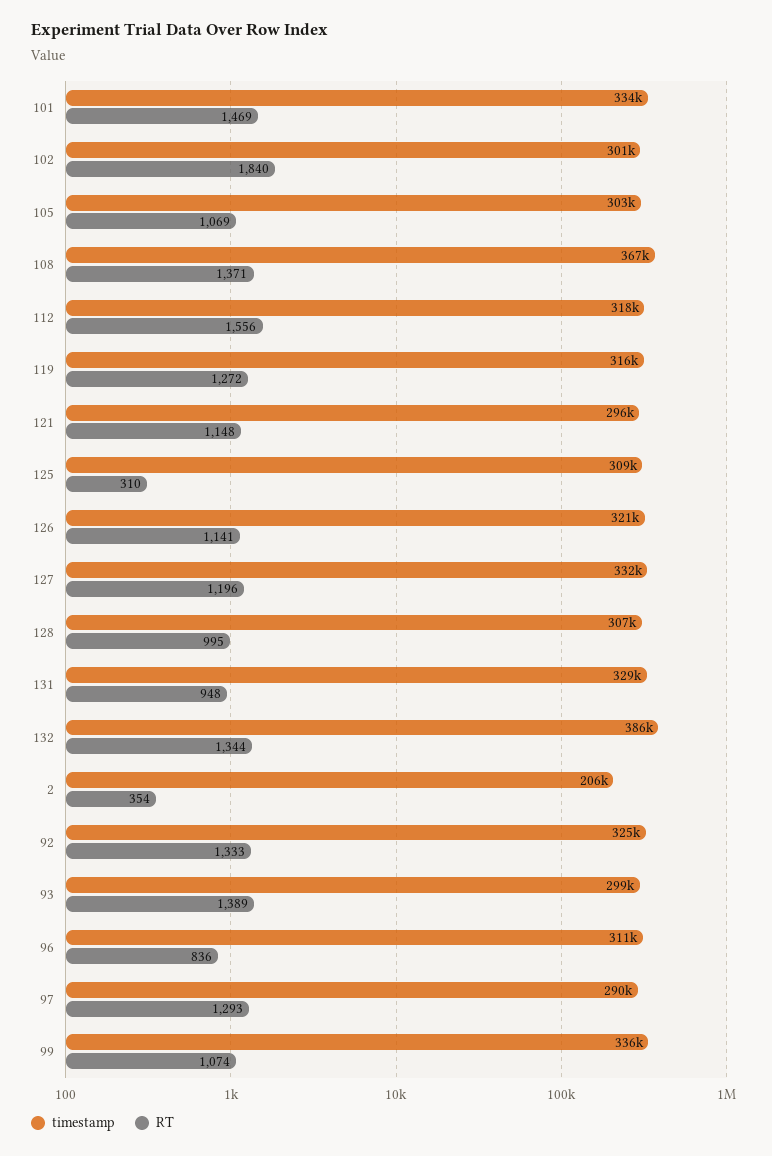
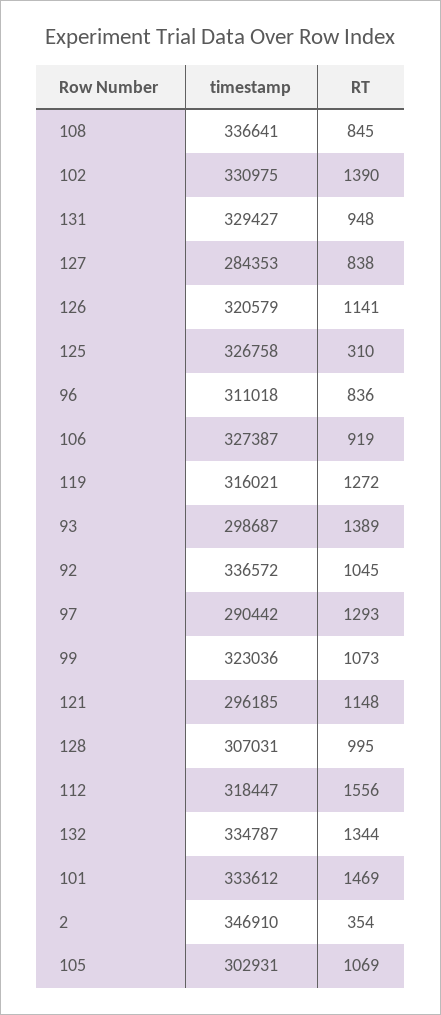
timestamp, 102: 301000 -> 330975
RT, 102: 1840 -> 1390
timestamp, 108: 367000 -> 336641
RT, 108: 1371 -> 845
timestamp, 125: 309000 -> 326758
timestamp, 127: 332000 -> 284353
RT, 127: 1196 -> 838
timestamp, 132: 386000 -> 334787
timestamp, 2: 206000 -> 346910
timestamp, 92: 325000 -> 336572
RT, 92: 1333 -> 1045
timestamp, 99: 336000 -> 323036
RT, 99: 1074 -> 1073
timestamp, 106: none -> 327387
RT, 106: none -> 919

